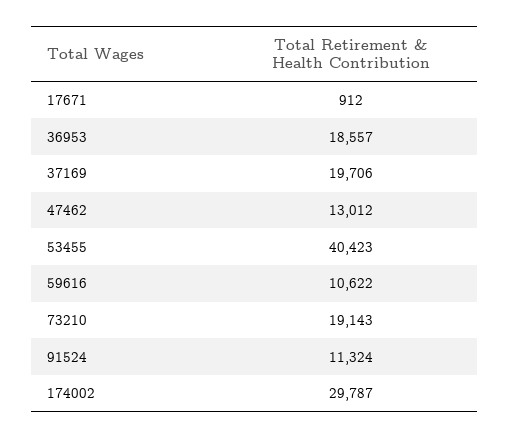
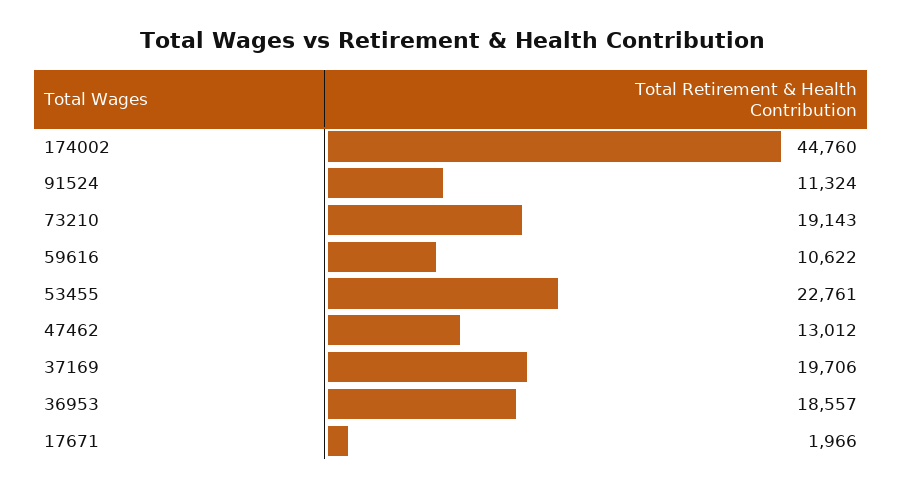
17671: 912 -> 1966
53455: 40423 -> 22761
174002: 29787 -> 44760

